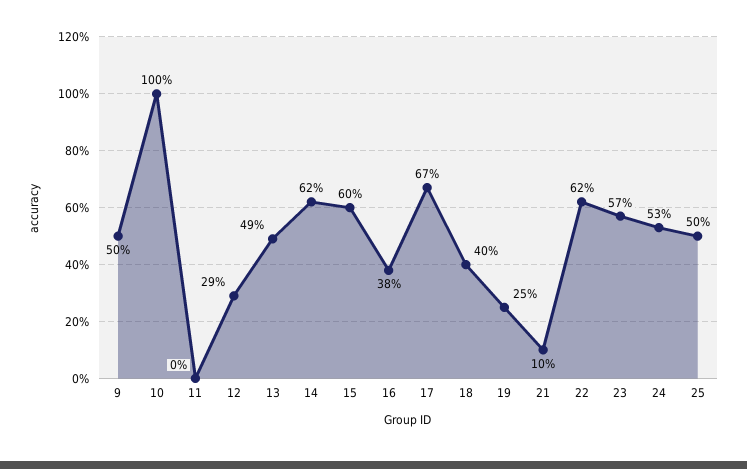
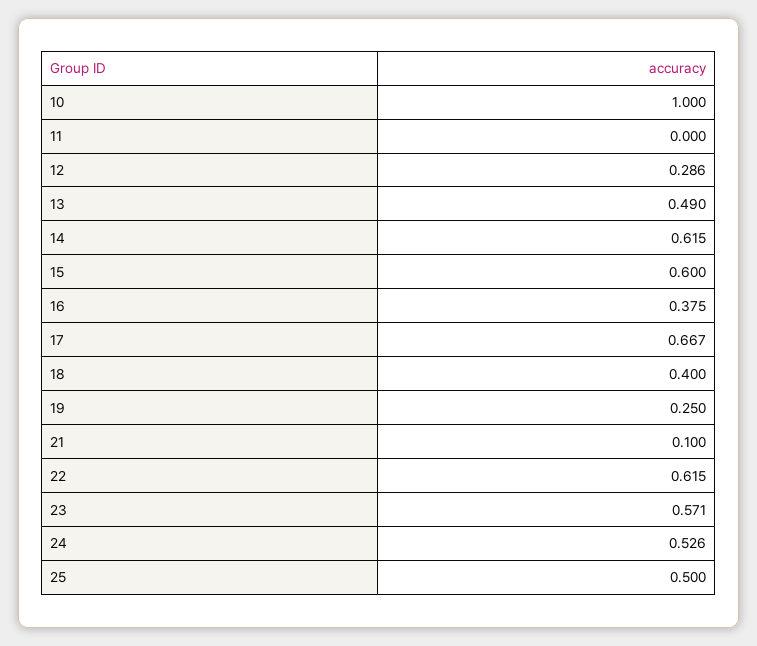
9: 0.5 -> none

